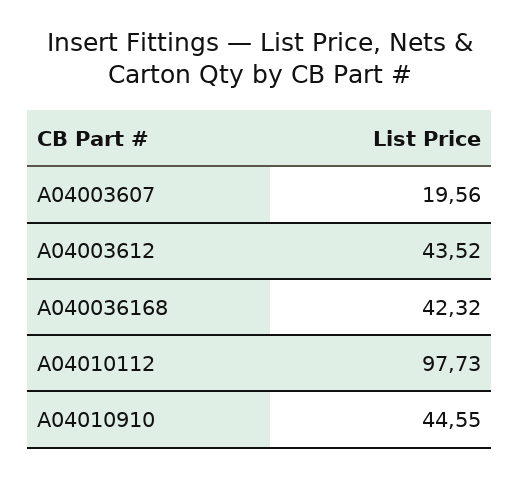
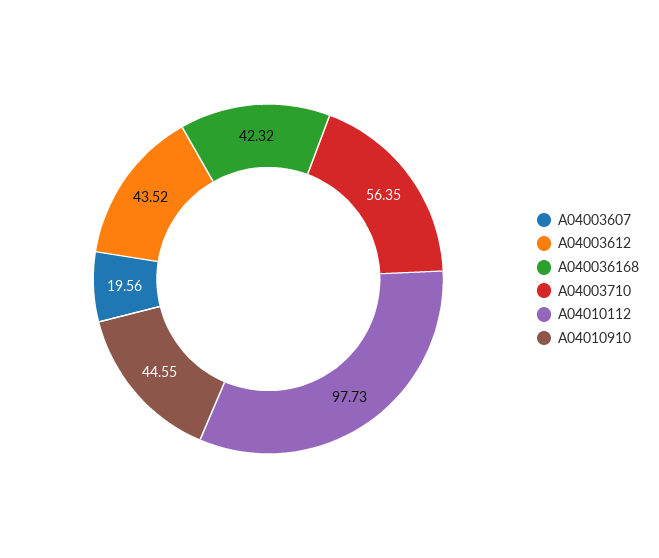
A04003710: none -> 56.35

